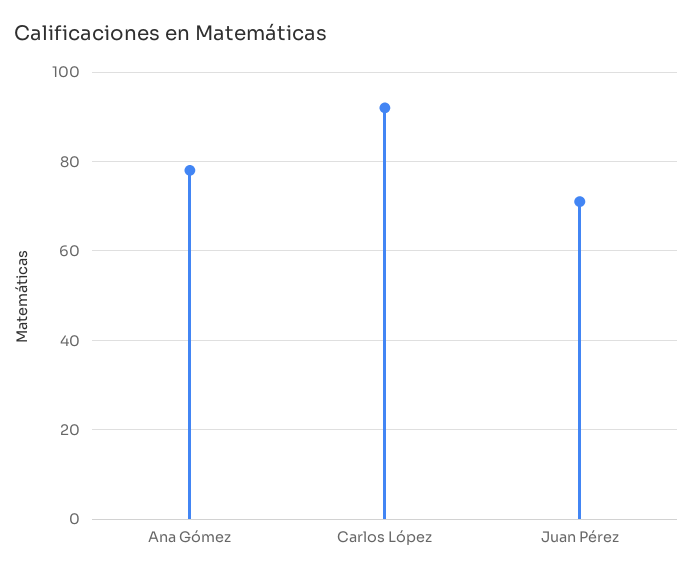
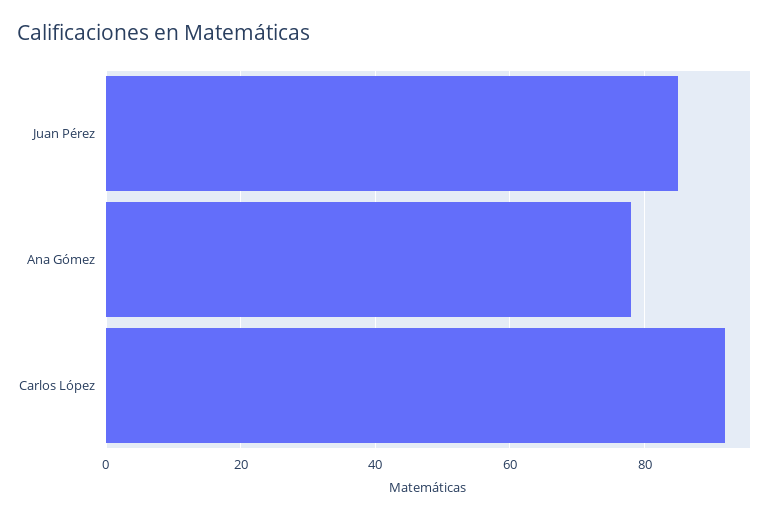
Juan Pérez: 70 -> 85

